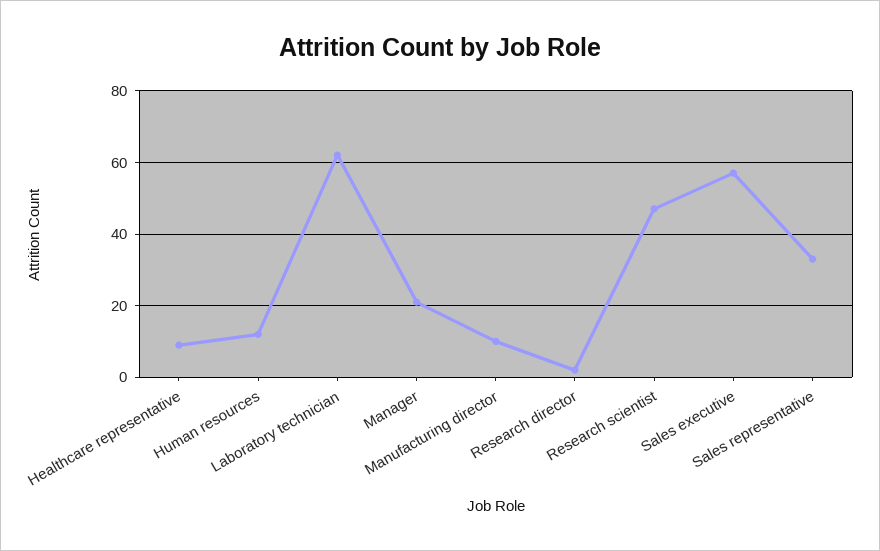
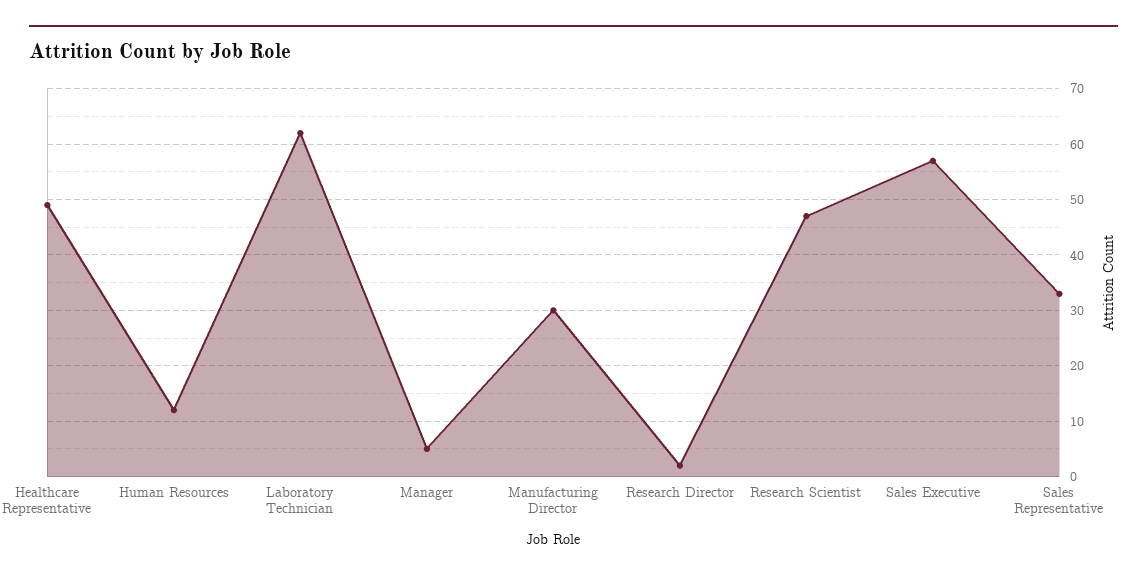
Healthcare representative: 10 -> 50
Manager: 20 -> 5
Manufacturing director: 10 -> 30

